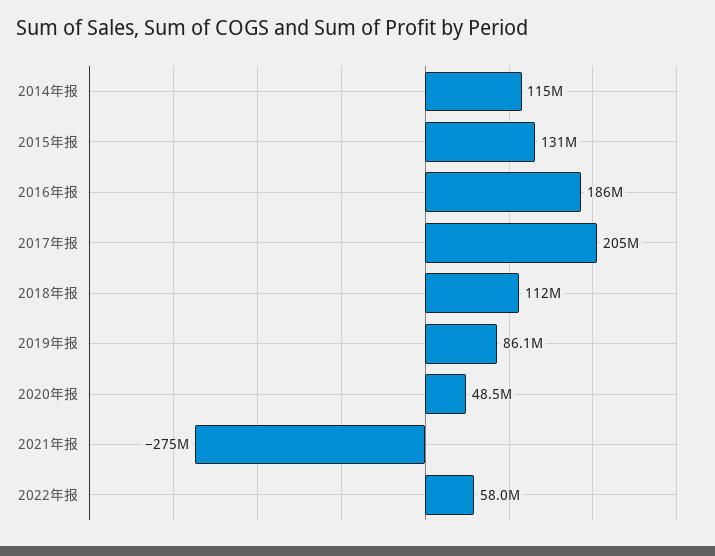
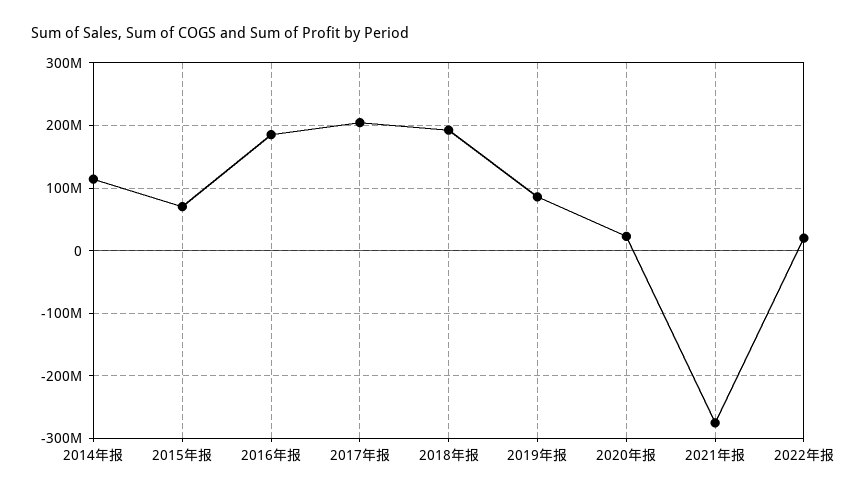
2015年报: 131000000 -> 70000000
2018年报: 112000000 -> 190000000
2020年报: 48500000 -> 20000000
2022年报: 58000000 -> 20000000

